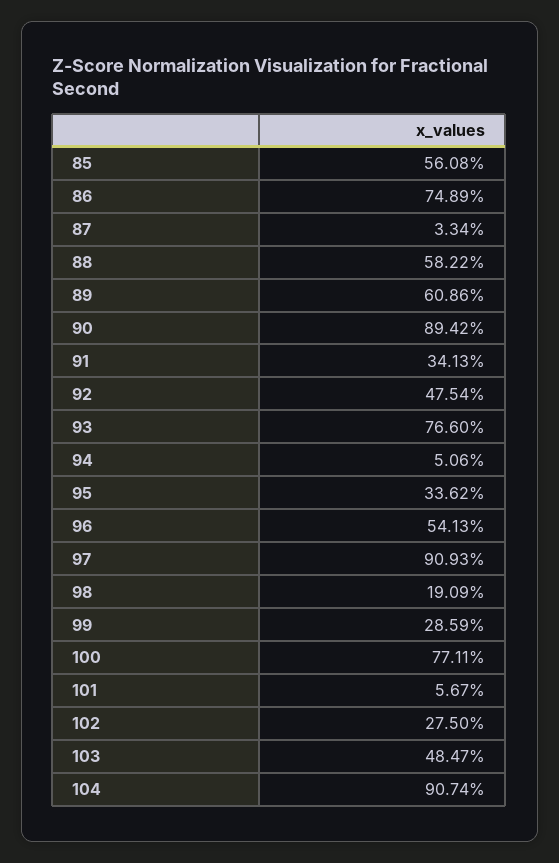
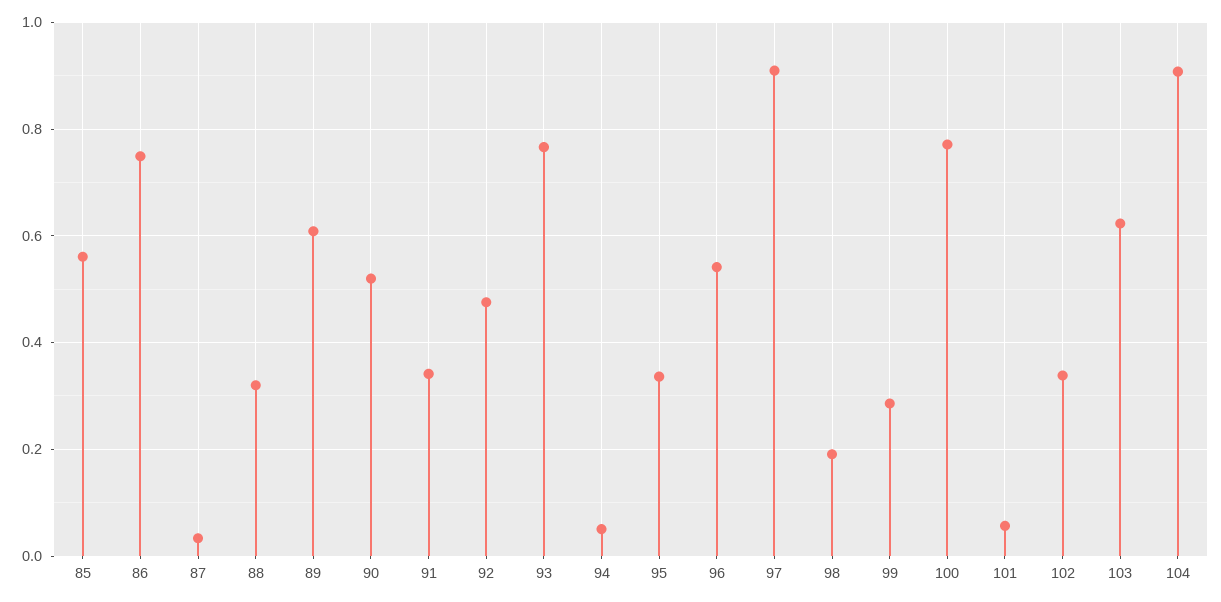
88: 0.5822 -> 0.32
90: 0.8942 -> 0.52
102: 0.275 -> 0.34
103: 0.4847 -> 0.62

